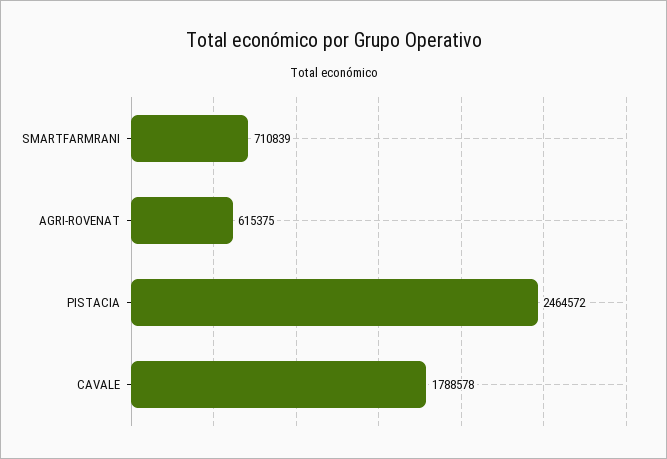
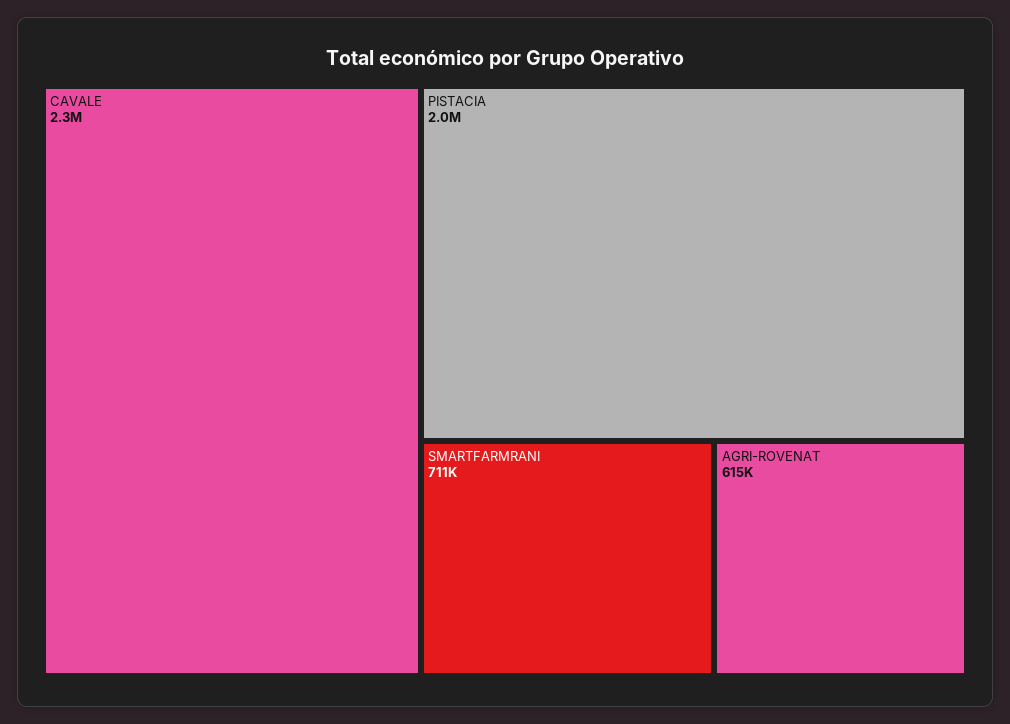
PISTACIA: 2464572 -> 2000000
CAVALE: 1788578 -> 2300000

